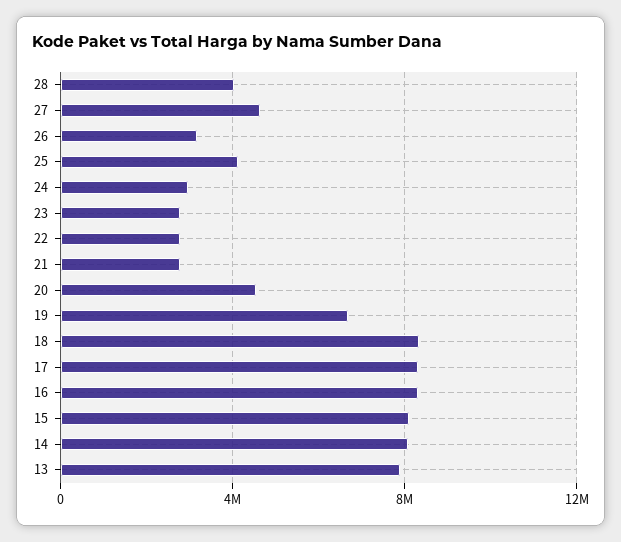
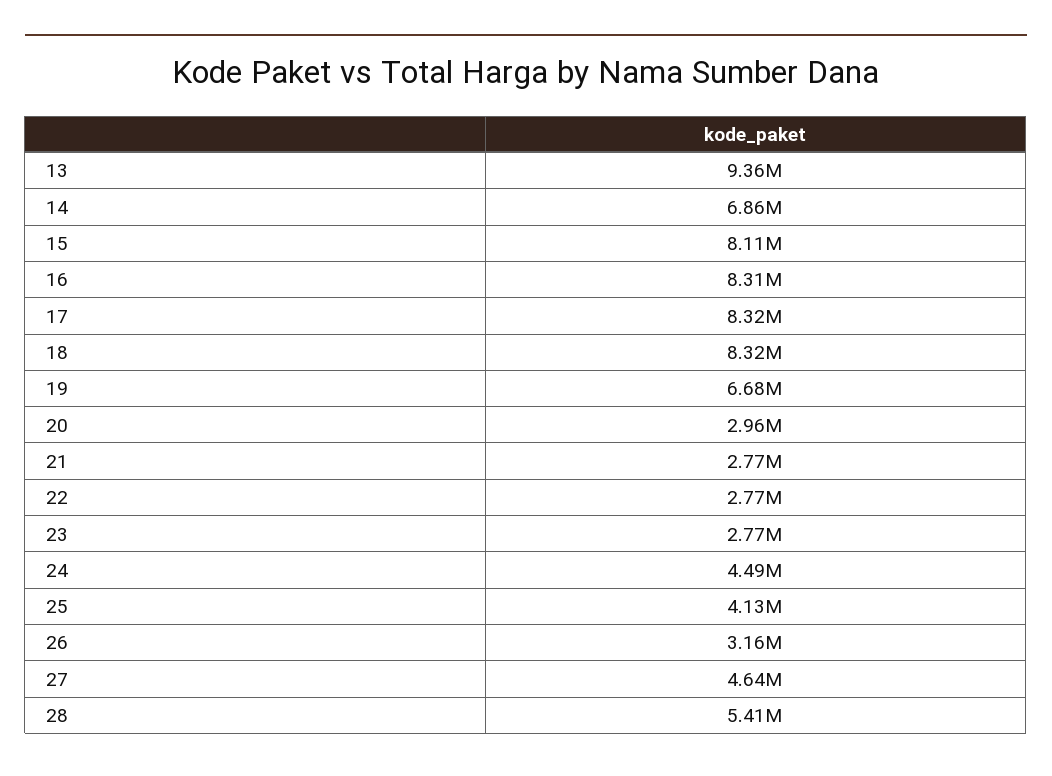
28: 4000000 -> 5410000
24: 3000000 -> 4490000
20: 4500000 -> 2960000
14: 8000000 -> 6860000
13: 8000000 -> 9360000

